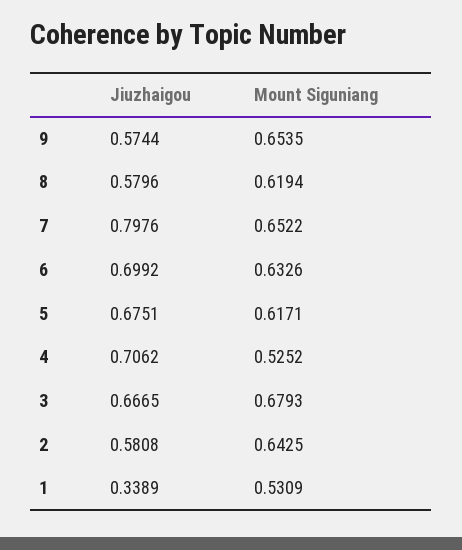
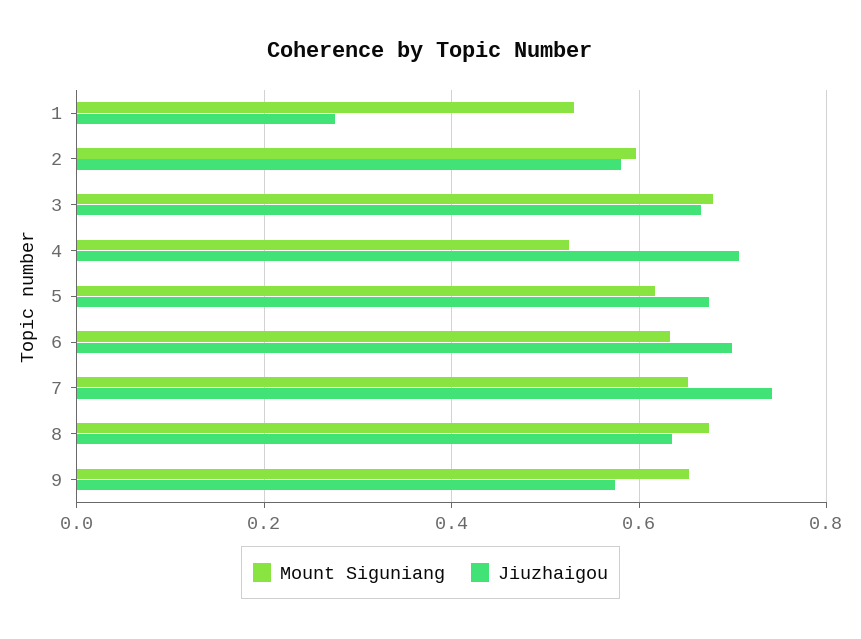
Jiuzhaigou, 8: 0.5796 -> 0.64
Mount Siguniang, 8: 0.6194 -> 0.68
Jiuzhaigou, 7: 0.7976 -> 0.74
Mount Siguniang, 2: 0.6425 -> 0.6
Jiuzhaigou, 1: 0.3389 -> 0.28

